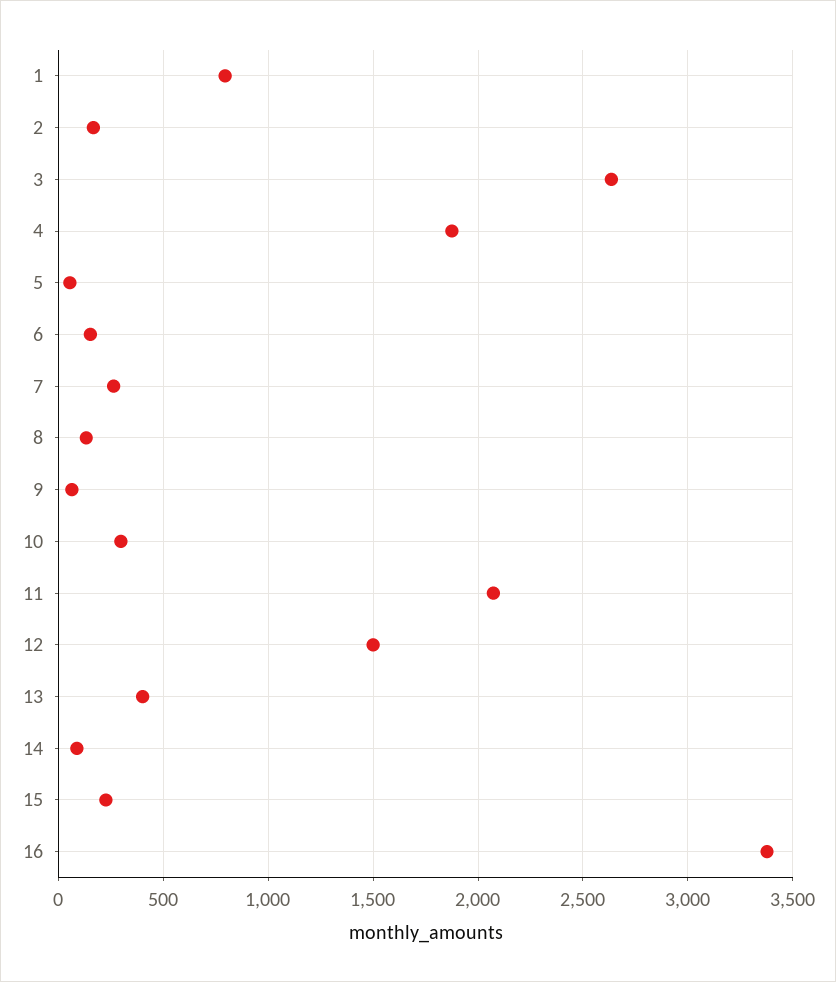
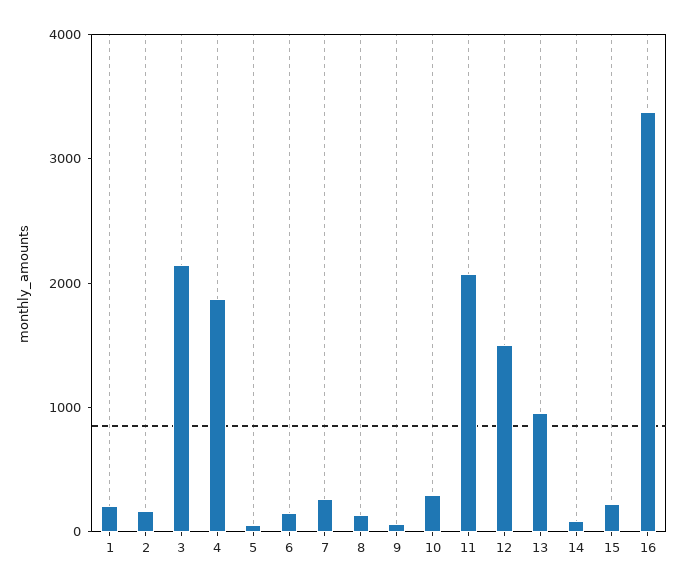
1: 800 -> 200
3: 2650 -> 2200
13: 400 -> 1000

